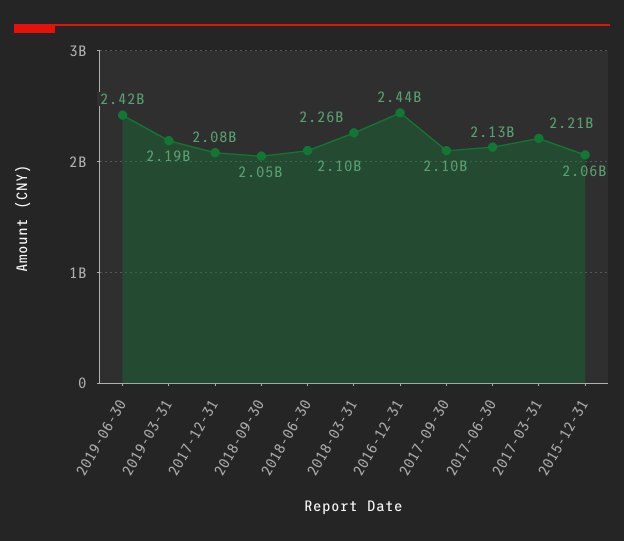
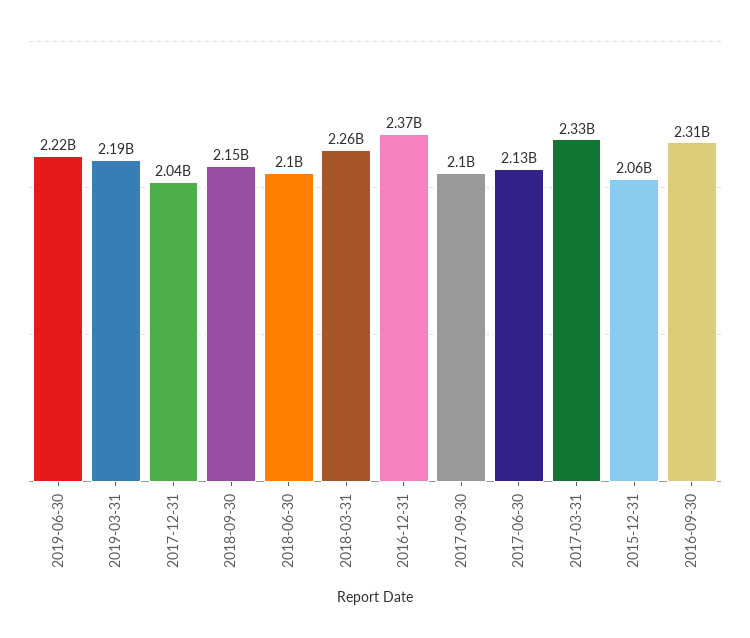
2019-06-30: 2420000000 -> 2220000000
2017-12-31: 2080000000 -> 2040000000
2018-09-30: 2050000000 -> 2150000000
2016-12-31: 2440000000 -> 2370000000
2017-03-31: 2210000000 -> 2330000000
2016-09-30: none -> 2310000000

